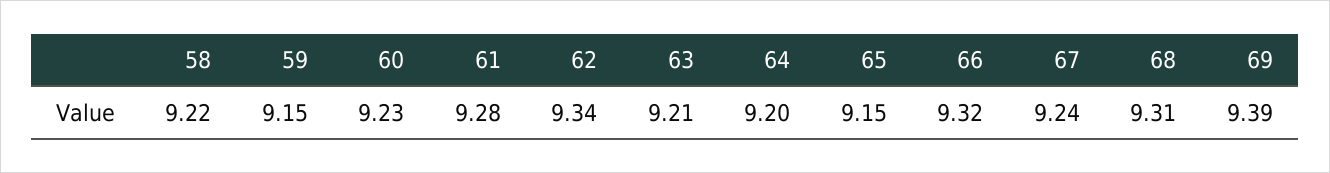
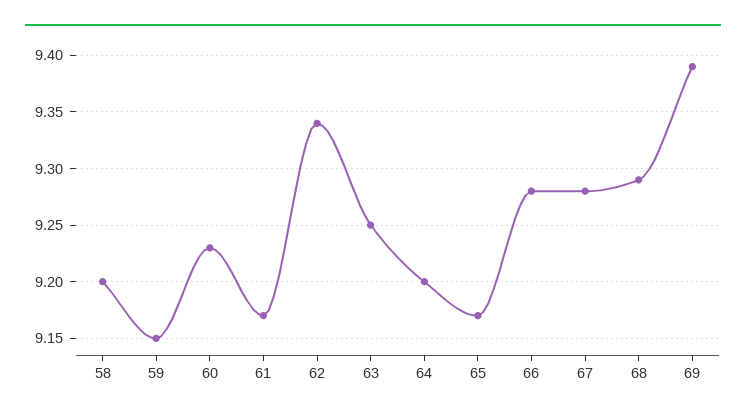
58: 9.22 -> 9.2
61: 9.28 -> 9.17
63: 9.21 -> 9.25
65: 9.15 -> 9.17
66: 9.32 -> 9.28
67: 9.24 -> 9.28
68: 9.31 -> 9.29

